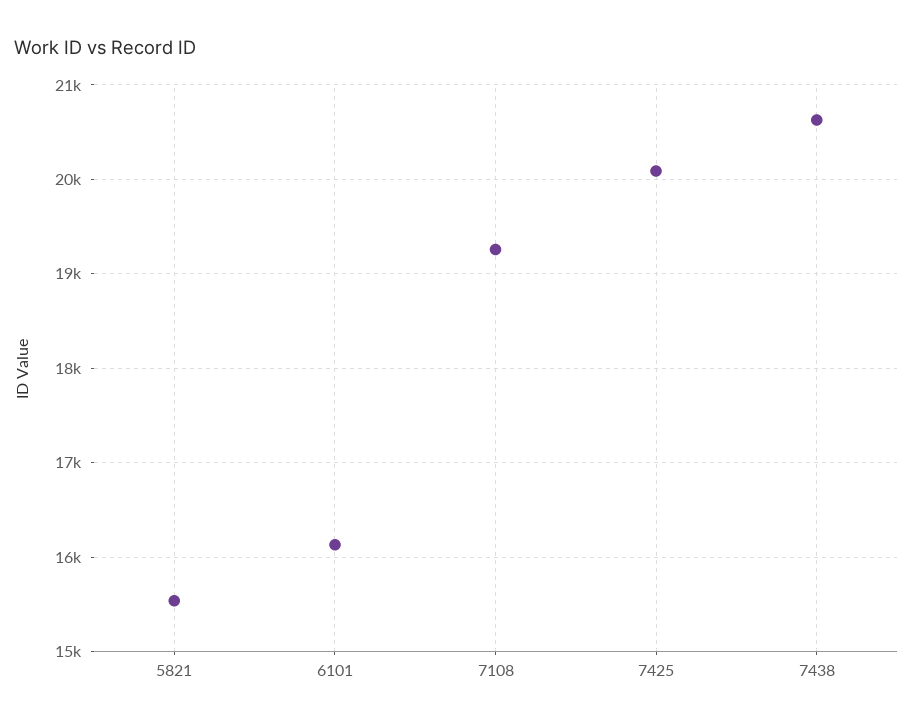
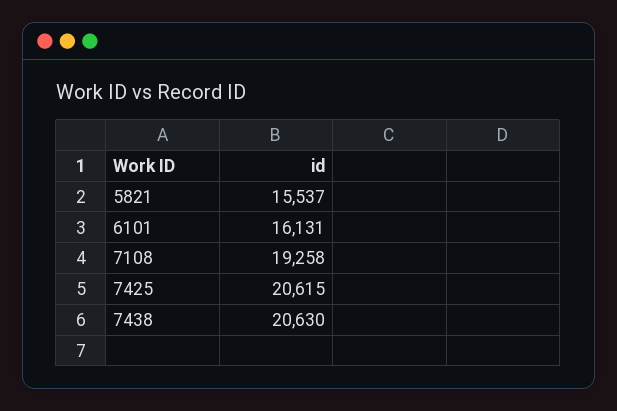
7425: 20100 -> 20615

